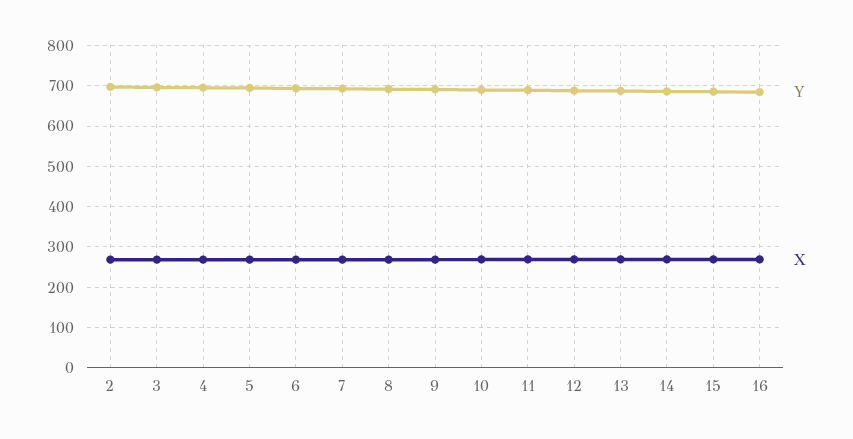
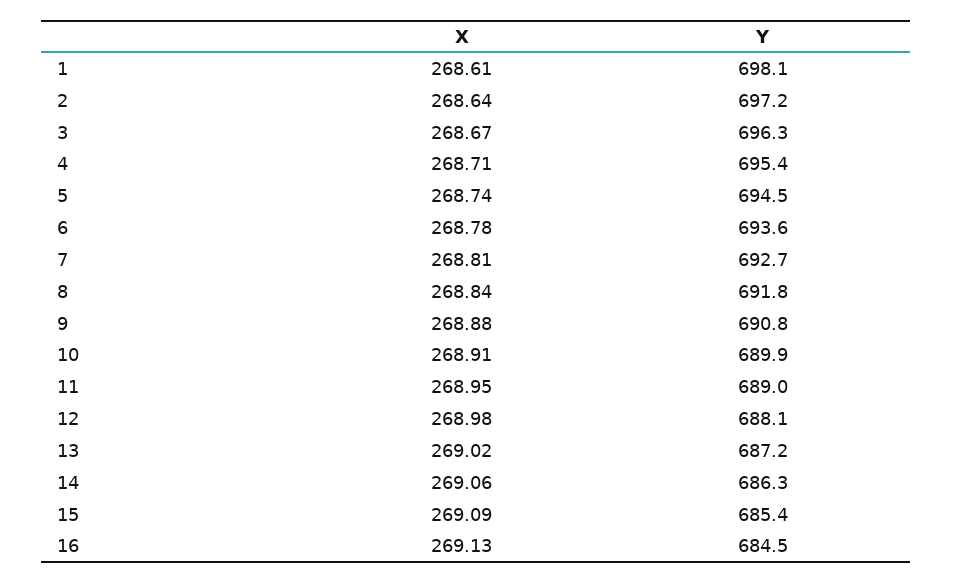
X, 1: none -> 268.61
Y, 1: none -> 698.1

